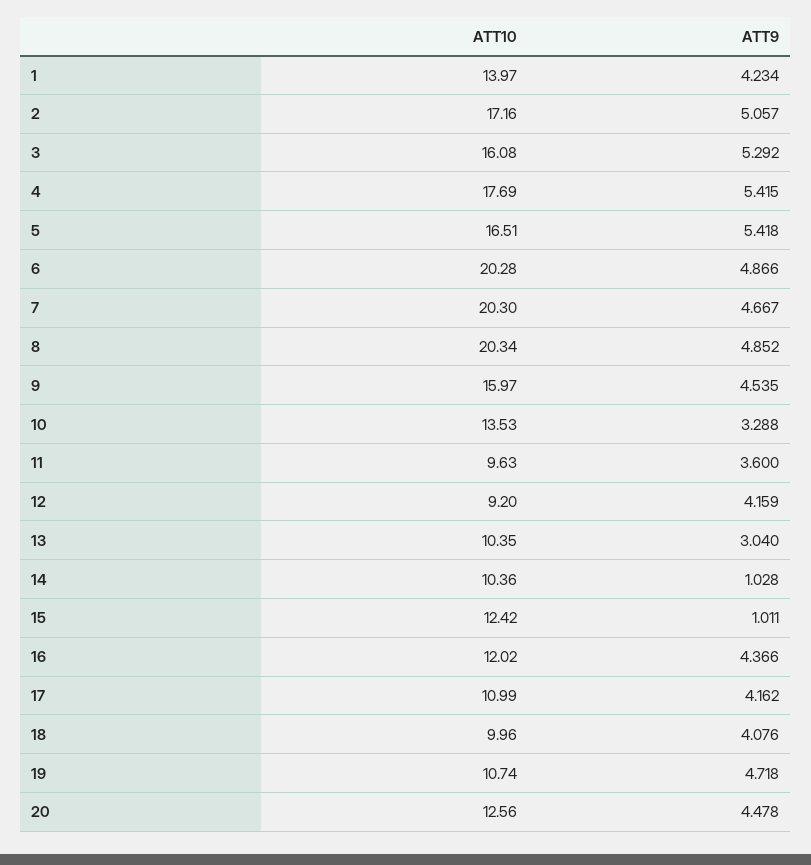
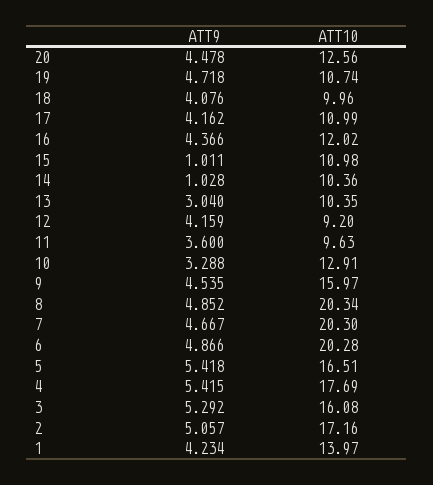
ATT10, 10: 13.53 -> 12.91
ATT10, 15: 12.42 -> 10.98

